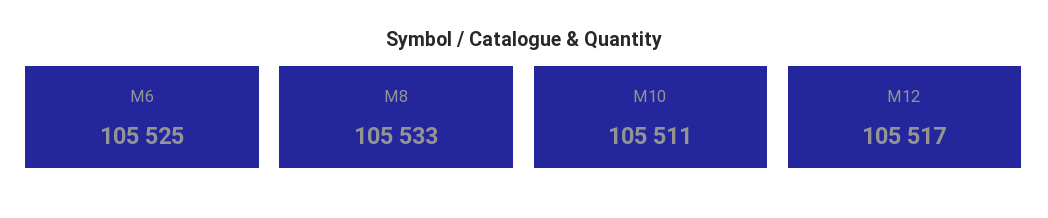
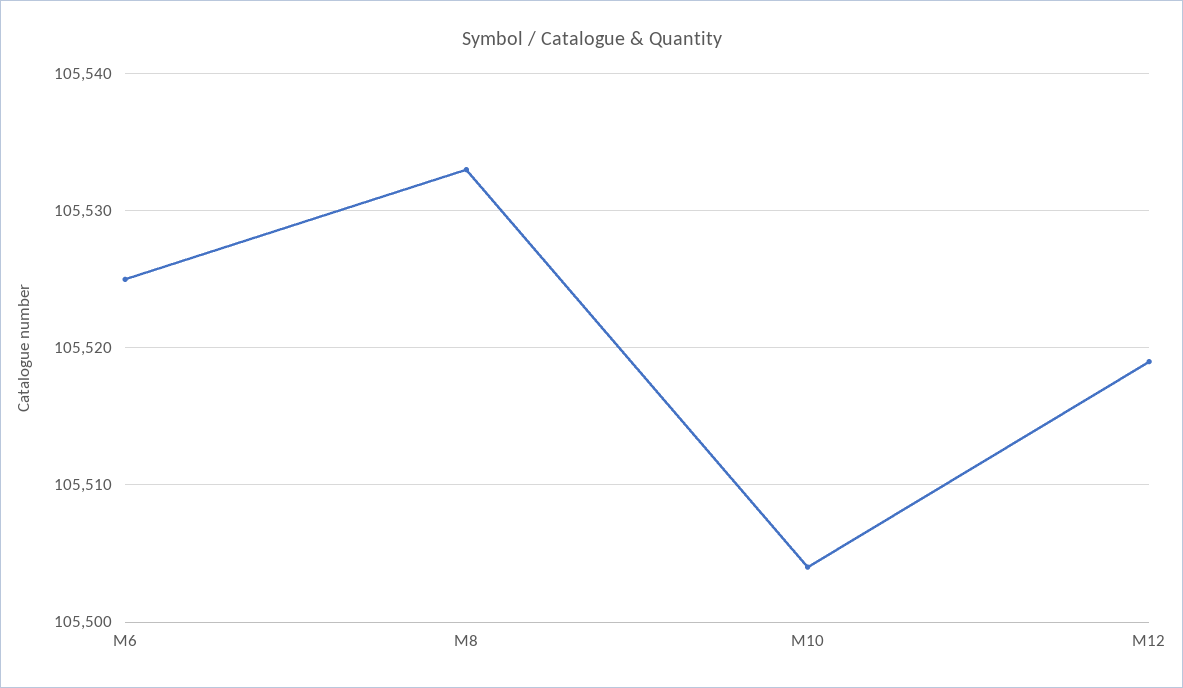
M10: 105511 -> 105504
M12: 105517 -> 105519

